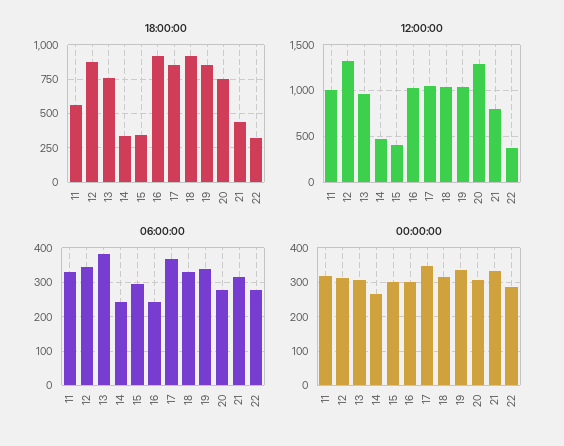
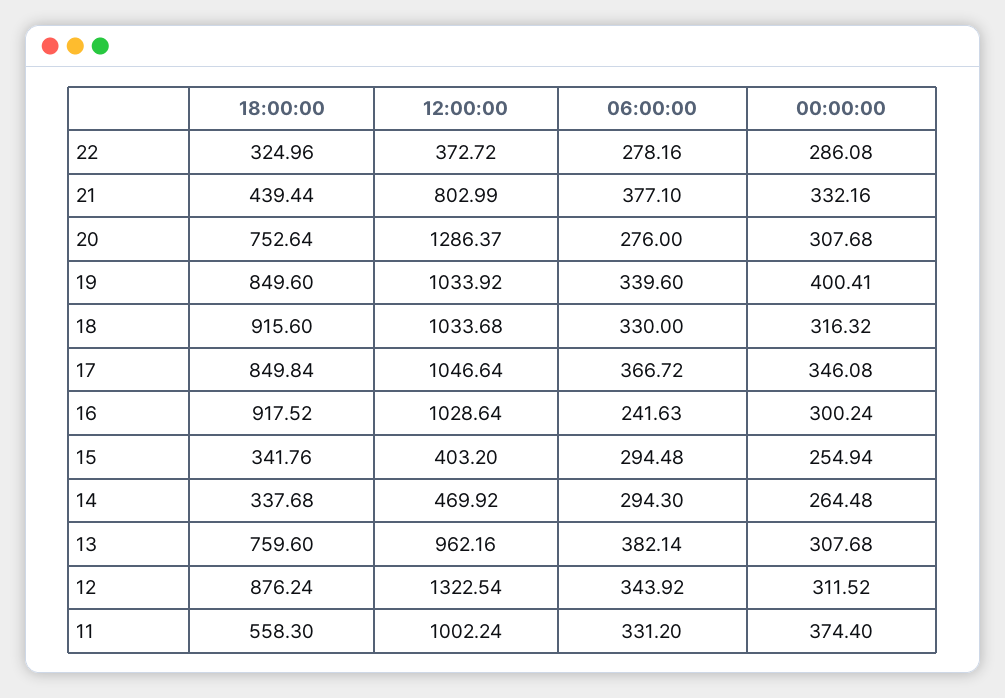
06:00:00, 14: 240 -> 294.3
06:00:00, 21: 320 -> 377.1
00:00:00, 11: 320 -> 374.4
00:00:00, 15: 300 -> 254.94
00:00:00, 19: 340 -> 400.41

